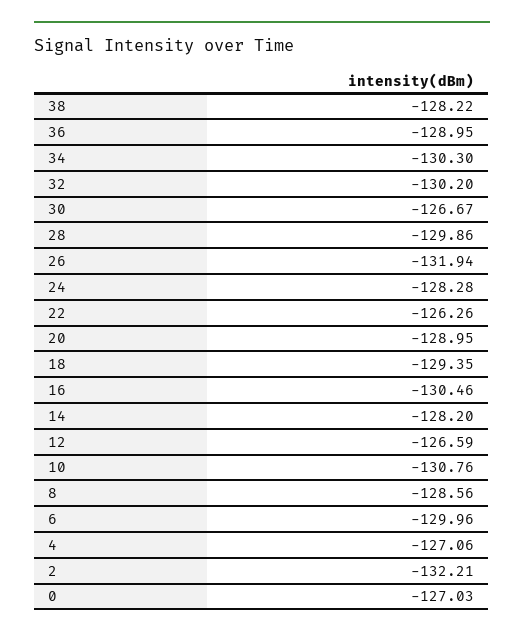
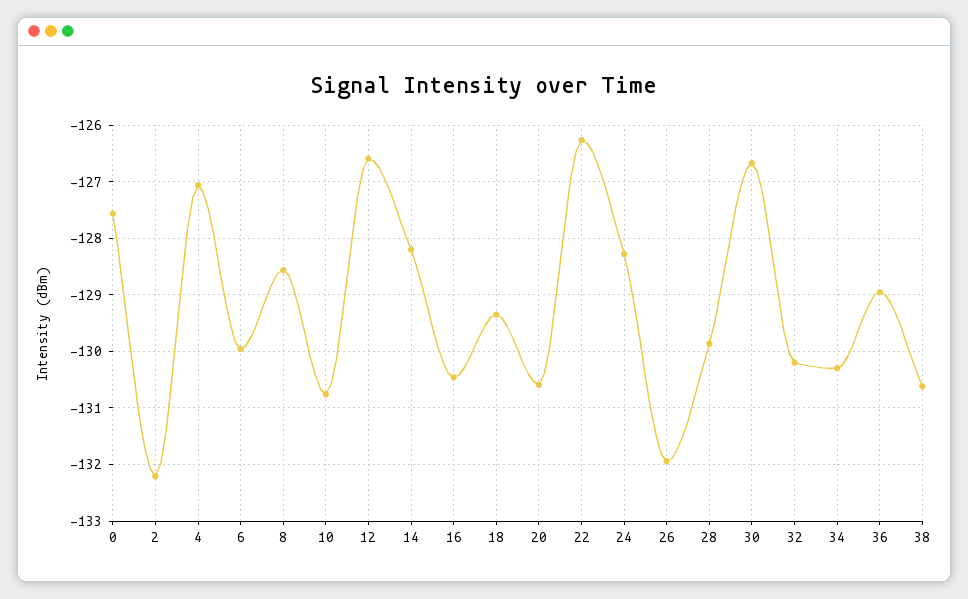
38: -128.22 -> -130.6
20: -128.95 -> -130.6
0: -127.03 -> -127.6

